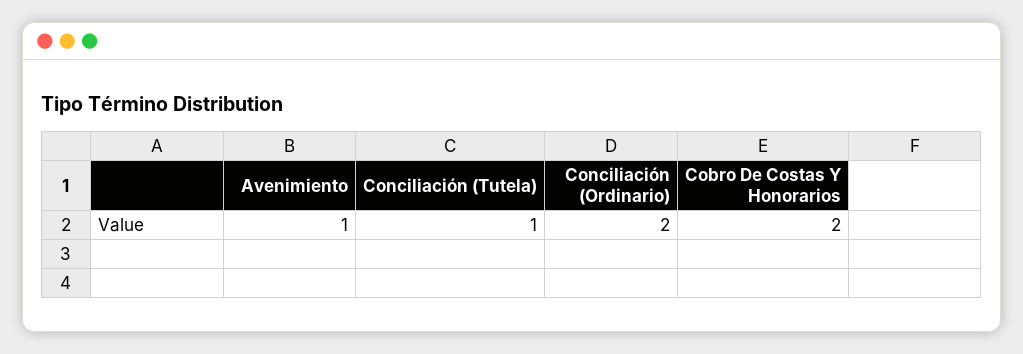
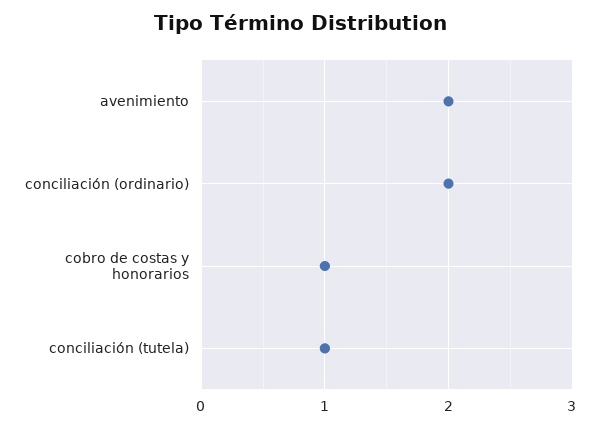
Avenimiento: 1 -> 2
Cobro De Costas Y Honorarios: 2 -> 1

